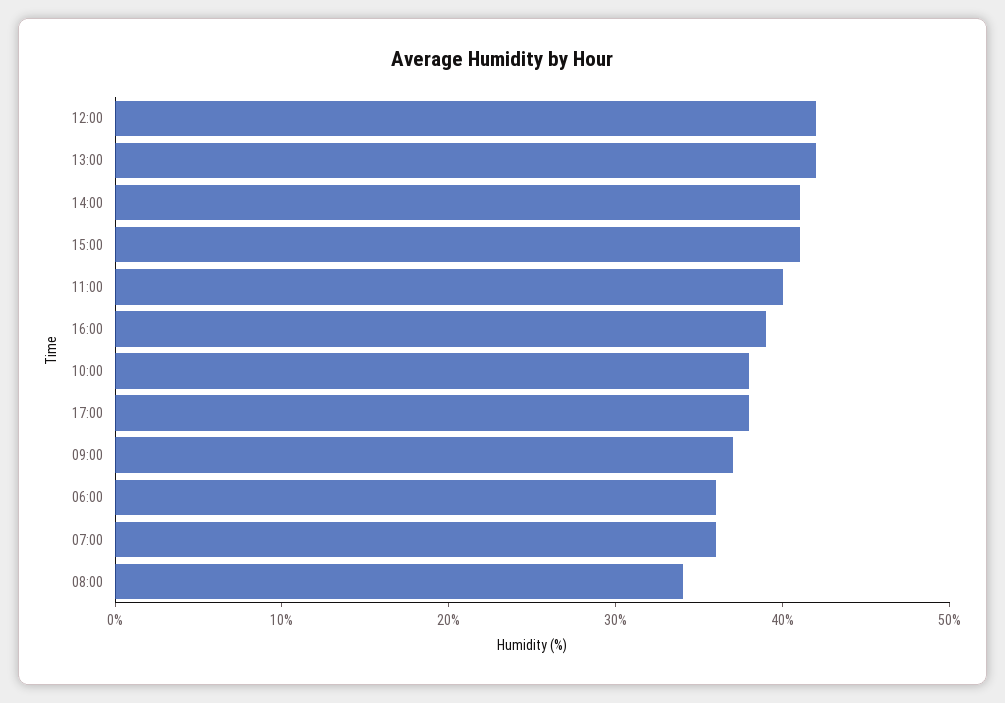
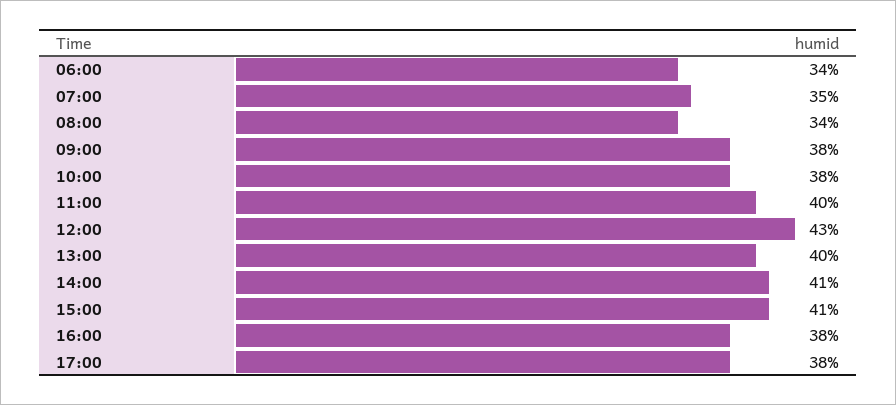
12:00: 42 -> 43
13:00: 42 -> 40
16:00: 39 -> 38
09:00: 37 -> 38
06:00: 36 -> 34
07:00: 36 -> 35

